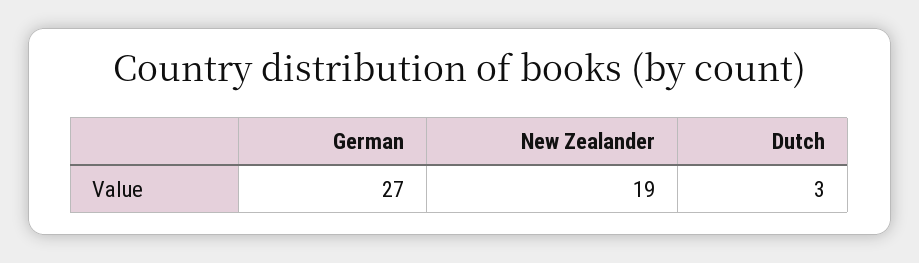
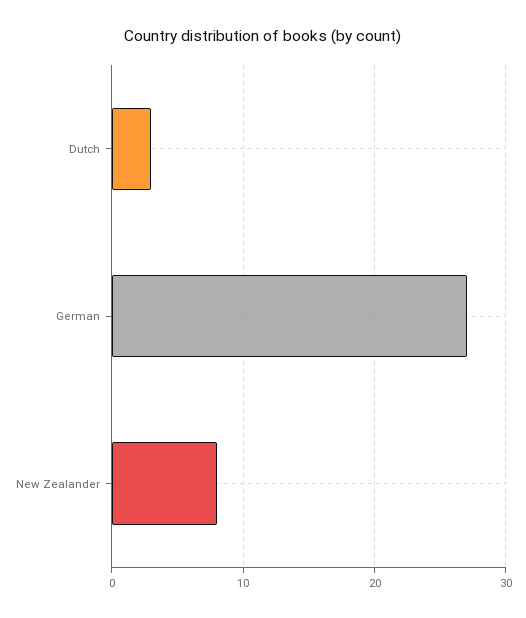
New Zealander: 19 -> 8

